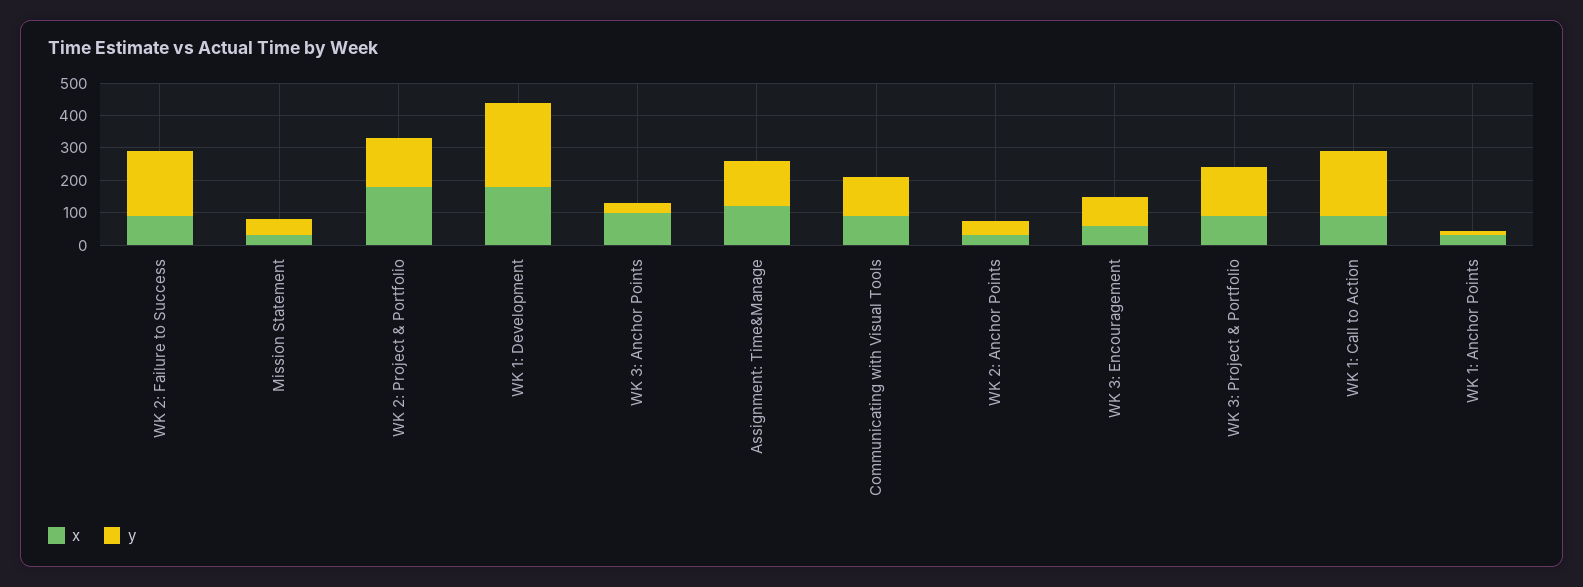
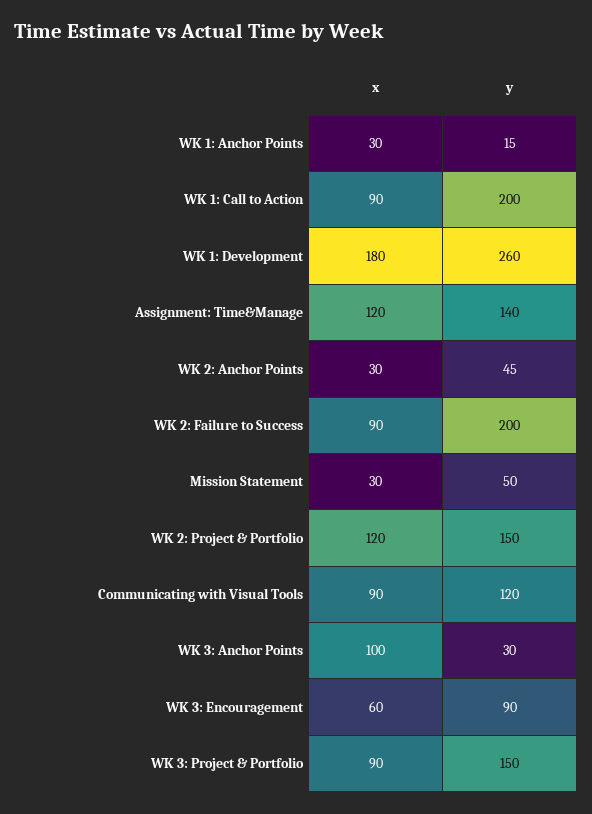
x, WK 2: Project & Portfolio: 175 -> 120

